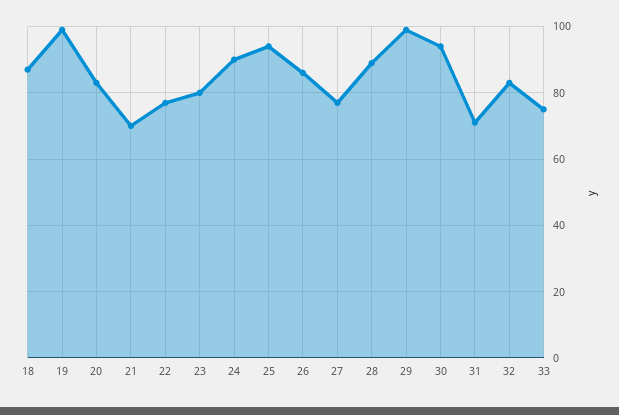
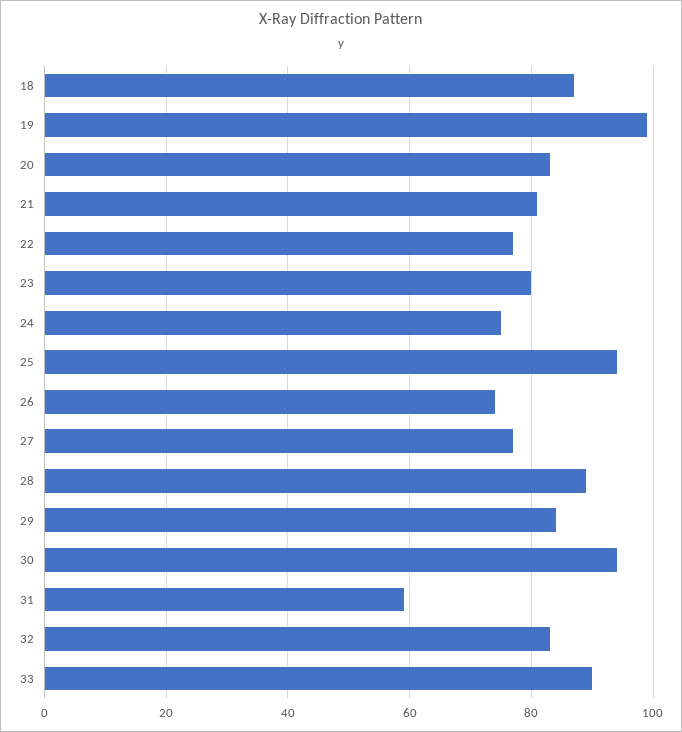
21: 70 -> 80
24: 90 -> 75
26: 85 -> 75
29: 100 -> 85
31: 70 -> 60
33: 75 -> 90

